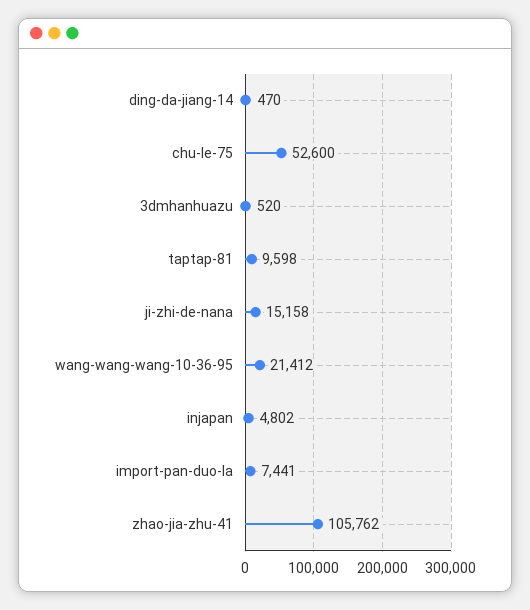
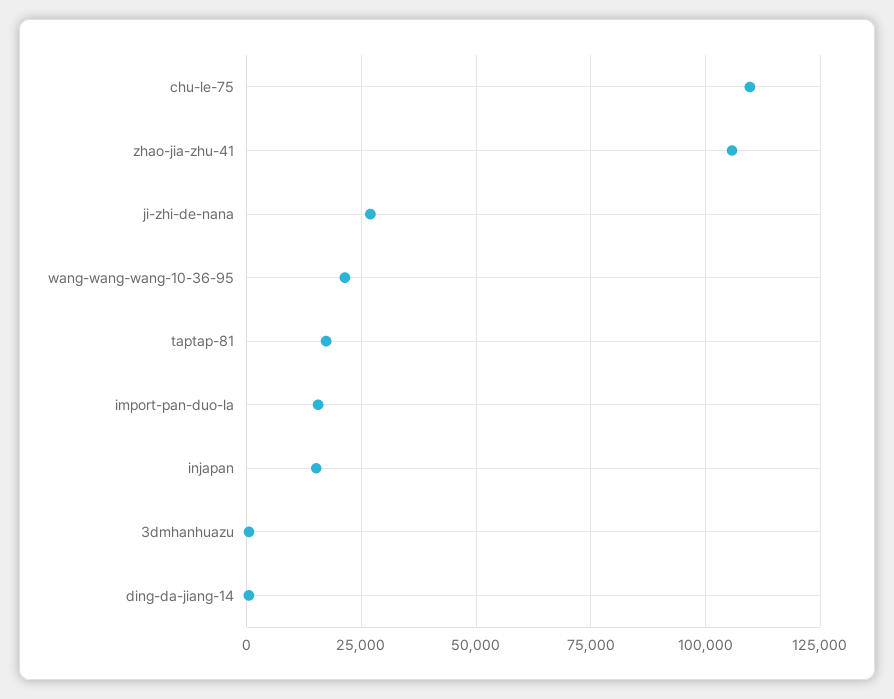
chu-le-75: 52600 -> 110000
taptap-81: 9598 -> 17500
ji-zhi-de-nana: 15158 -> 27500
injapan: 4802 -> 15000
import-pan-duo-la: 7441 -> 15000

